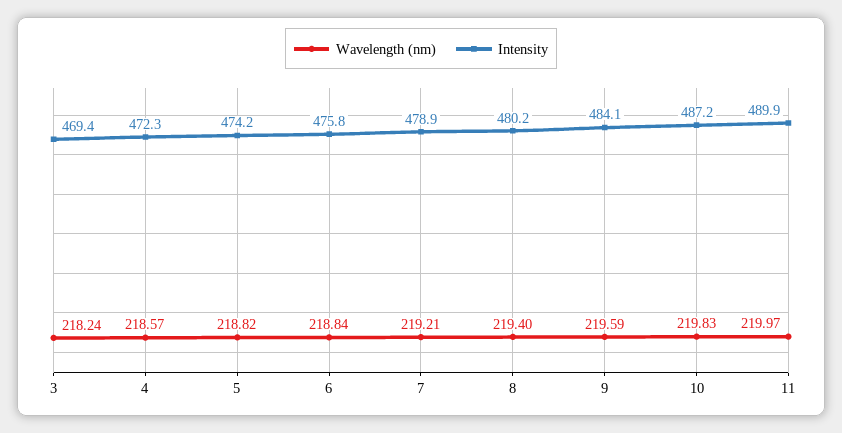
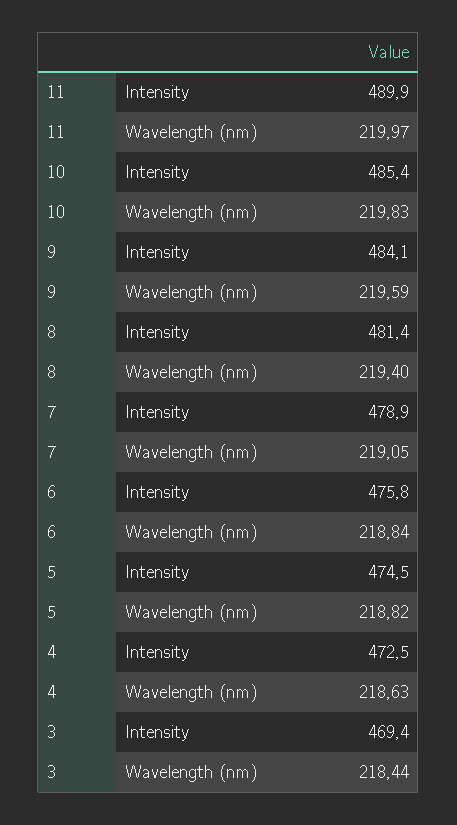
Wavelength (nm), 3: 218.24 -> 218.44
Wavelength (nm), 4: 218.57 -> 218.63
Intensity, 4: 472.3 -> 472.5
Intensity, 5: 474.2 -> 474.5
Wavelength (nm), 7: 219.21 -> 219.05
Intensity, 8: 480.2 -> 481.4
Intensity, 10: 487.2 -> 485.4

